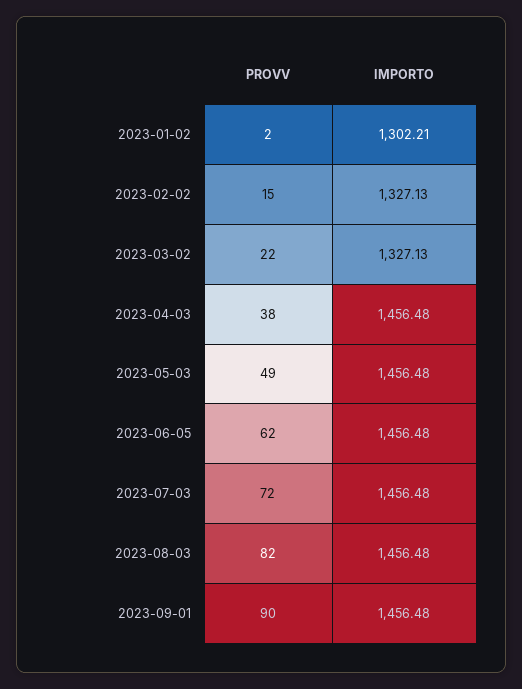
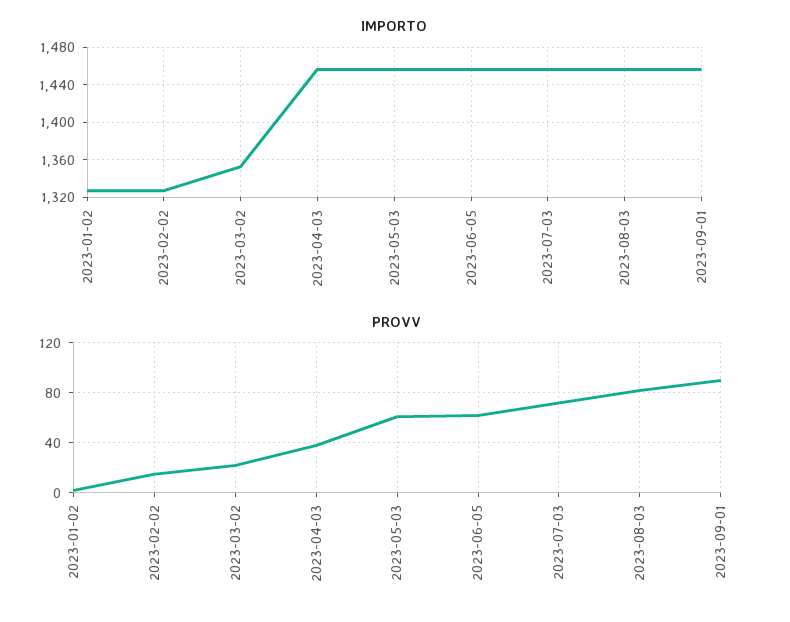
IMPORTO, 2023-01-02: 1302.21 -> 1330
IMPORTO, 2023-03-02: 1327.13 -> 1350
PROVV, 2023-05-03: 49 -> 60

